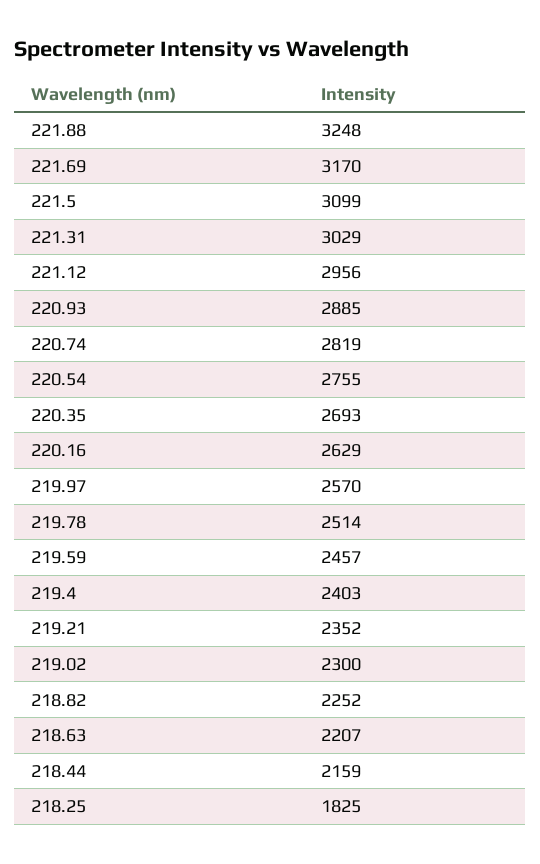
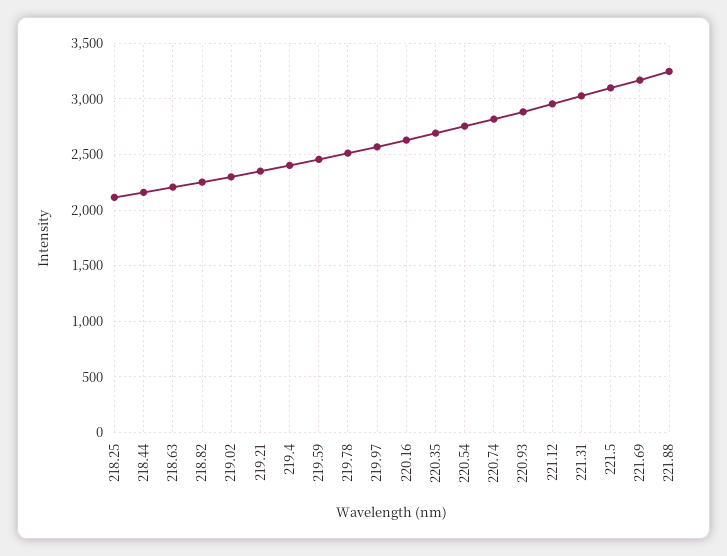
218.25: 1825 -> 2100

